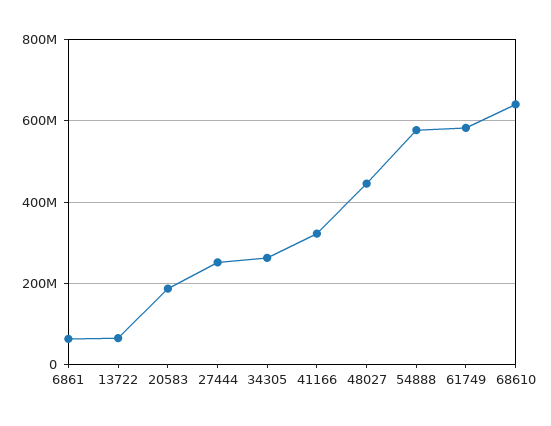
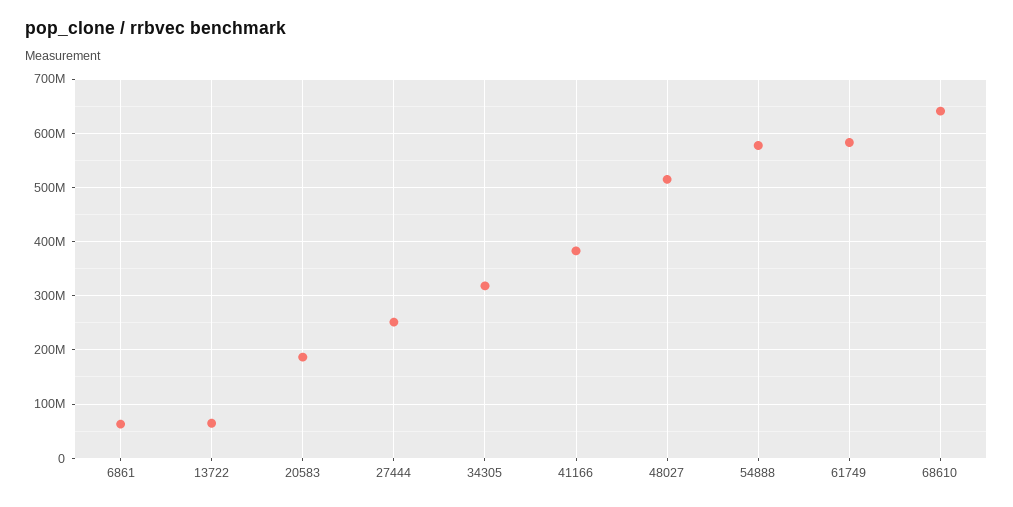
34305: 260000000 -> 320000000
41166: 320000000 -> 380000000
48027: 440000000 -> 520000000

